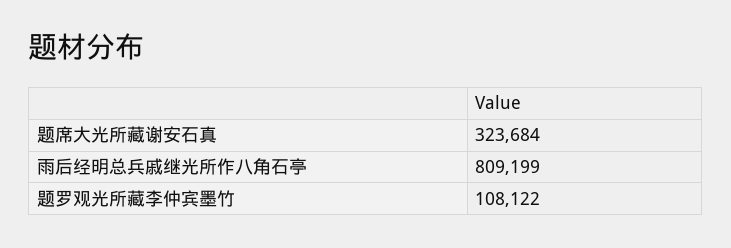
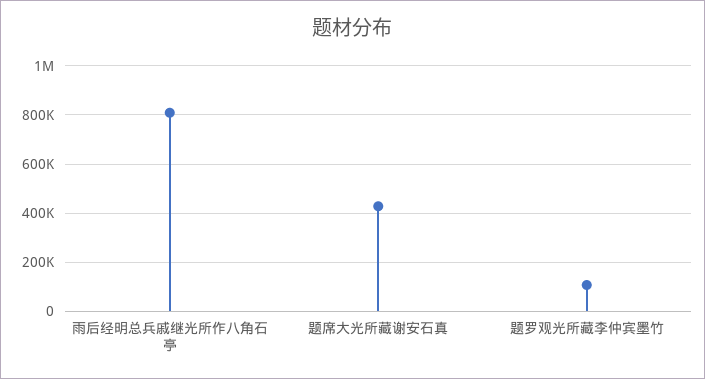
题席大光所藏谢安石真: 323684 -> 425000

